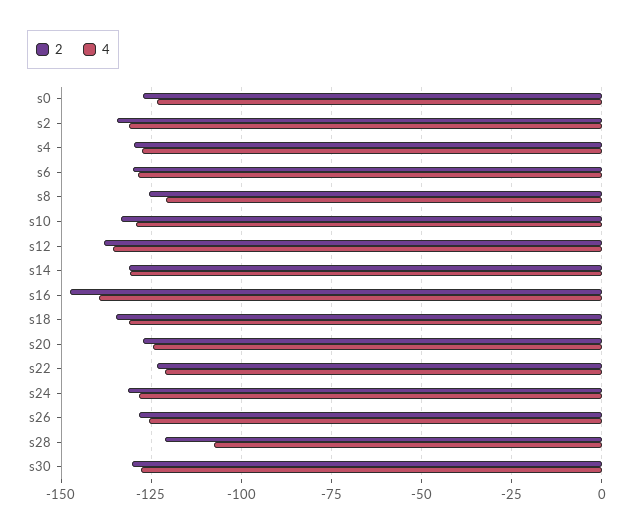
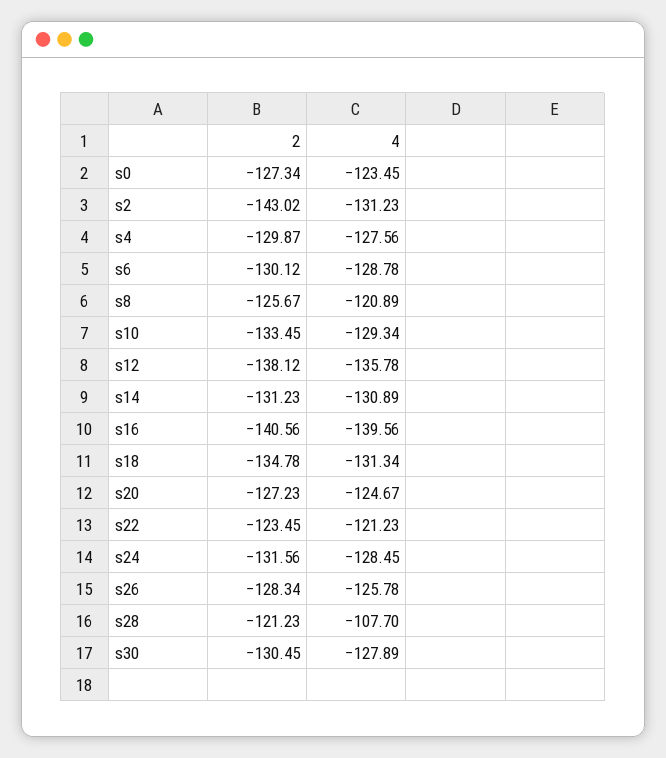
2, s2: -135 -> -143.02
2, s16: -147.5 -> -140.56

